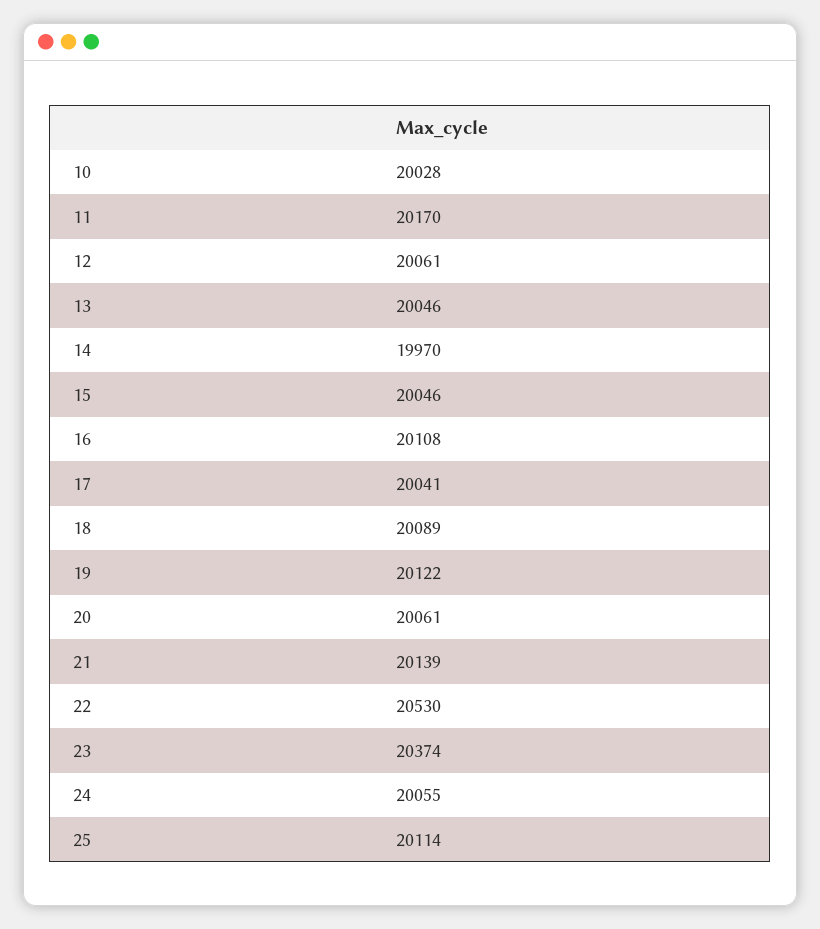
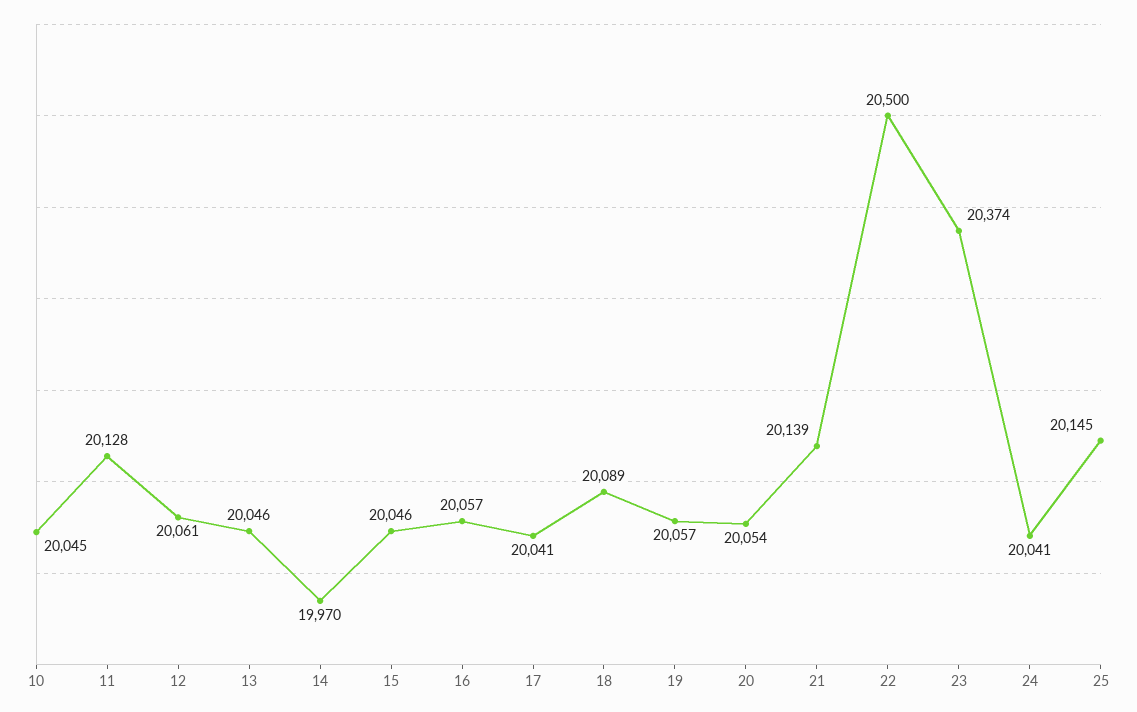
10: 20028 -> 20045
11: 20170 -> 20128
16: 20108 -> 20057
19: 20122 -> 20057
20: 20061 -> 20054
22: 20530 -> 20500
24: 20055 -> 20041
25: 20114 -> 20145

